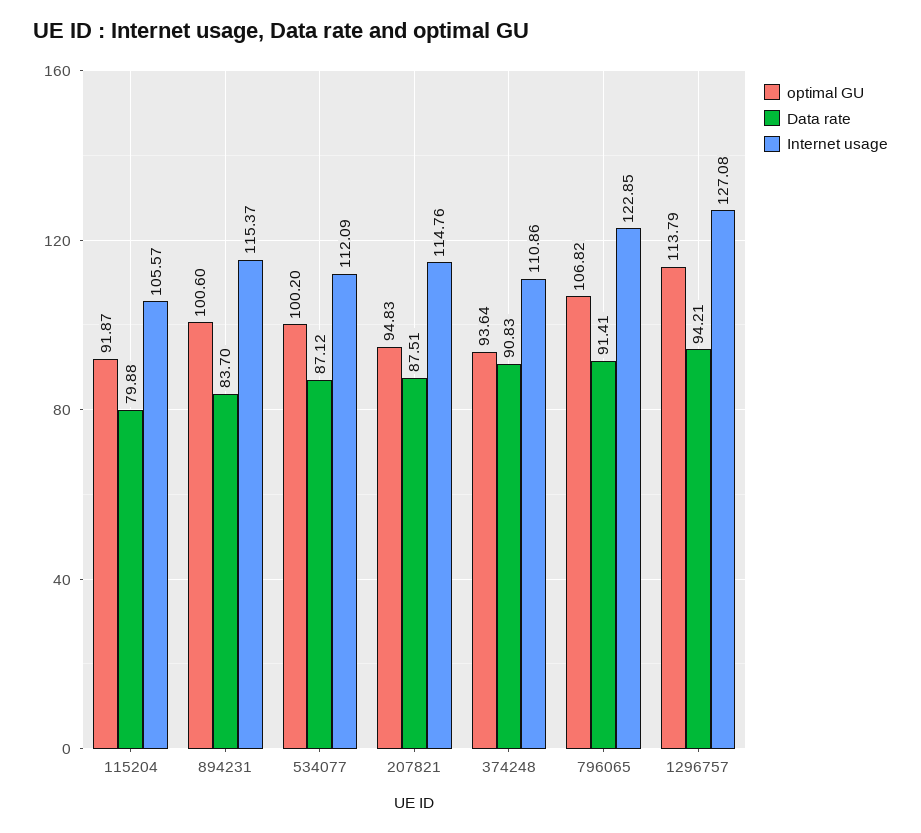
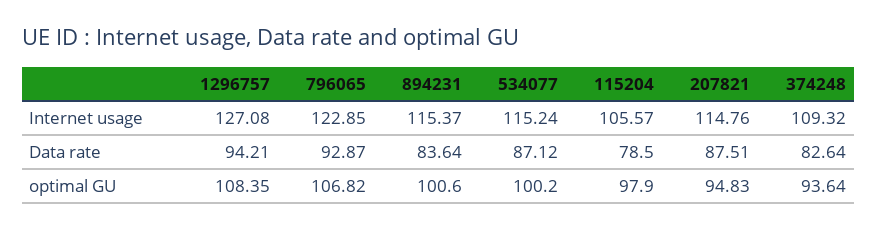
optimal GU, 115204: 91.87 -> 97.9
Data rate, 115204: 79.88 -> 78.5
Data rate, 894231: 83.7 -> 83.64
Internet usage, 534077: 112.09 -> 115.24
Data rate, 374248: 90.83 -> 82.64
Internet usage, 374248: 110.86 -> 109.32
Data rate, 796065: 91.41 -> 92.87
optimal GU, 1296757: 113.79 -> 108.35

